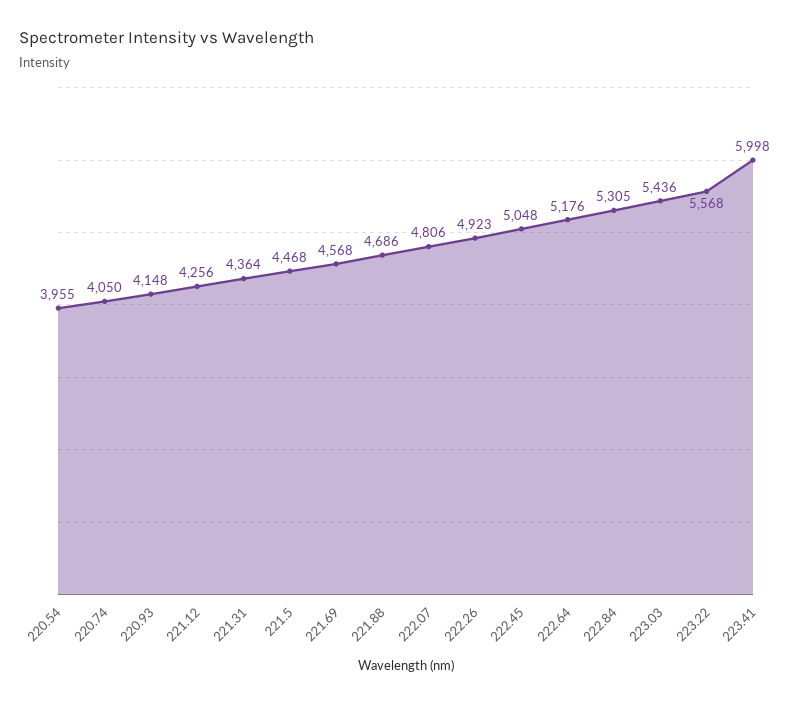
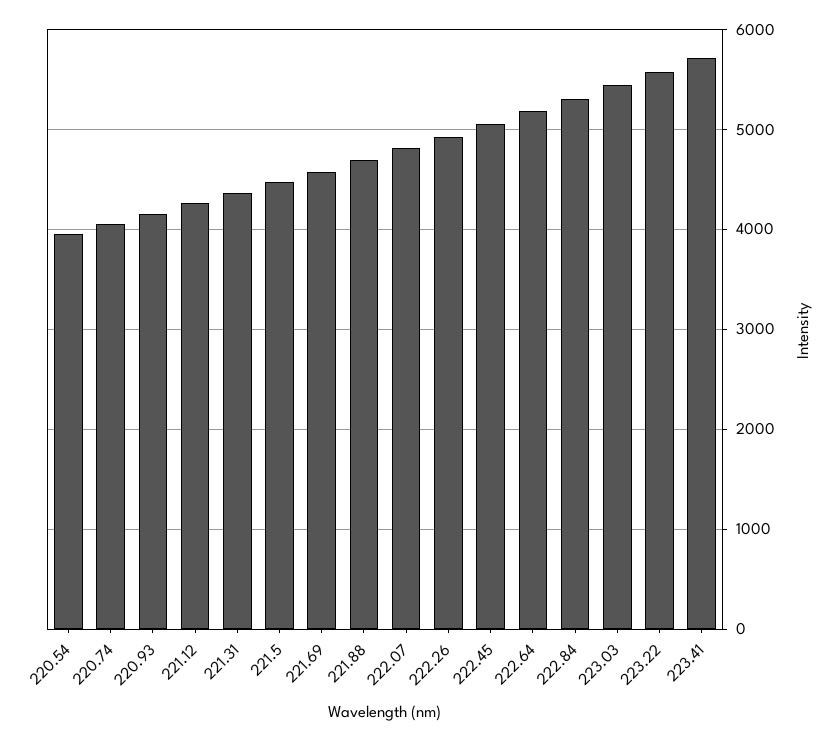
223.41: 5998 -> 5700

